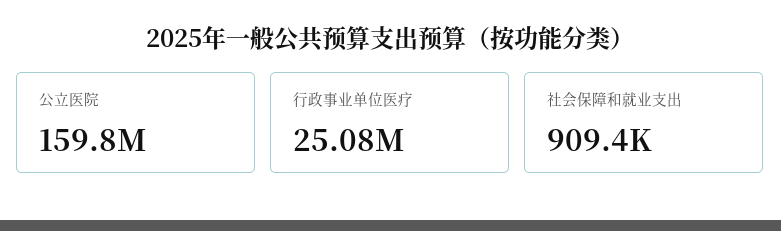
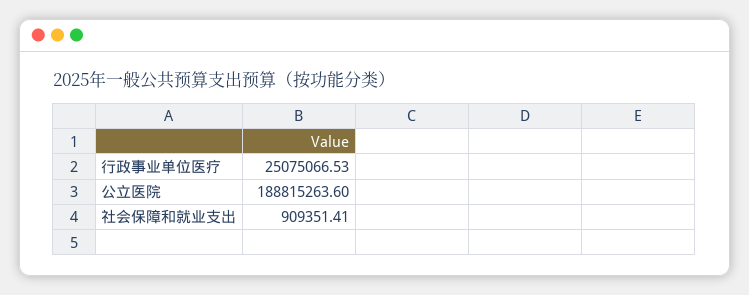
公立医院: 159800000 -> 188815263.6

